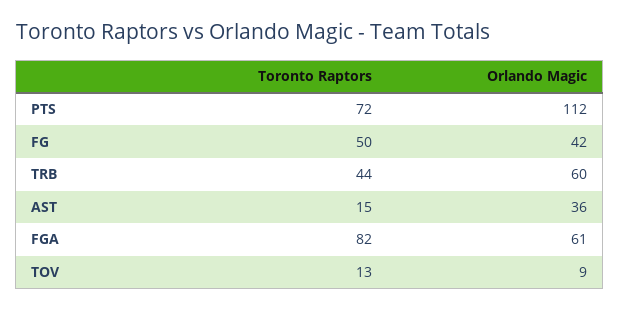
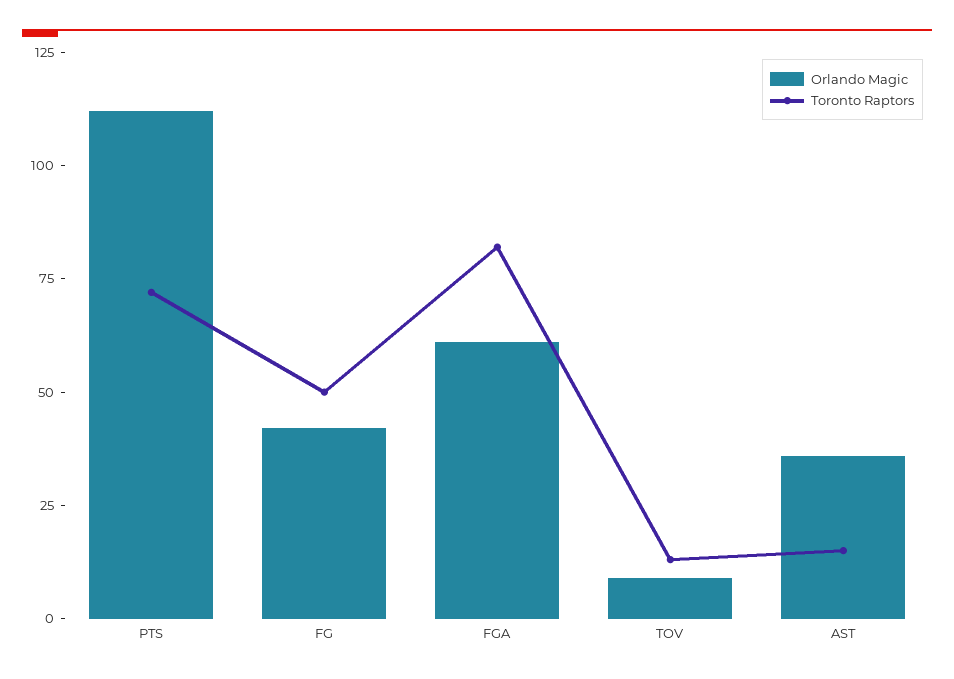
Toronto Raptors, TRB: 44 -> none
Orlando Magic, TRB: 60 -> none

